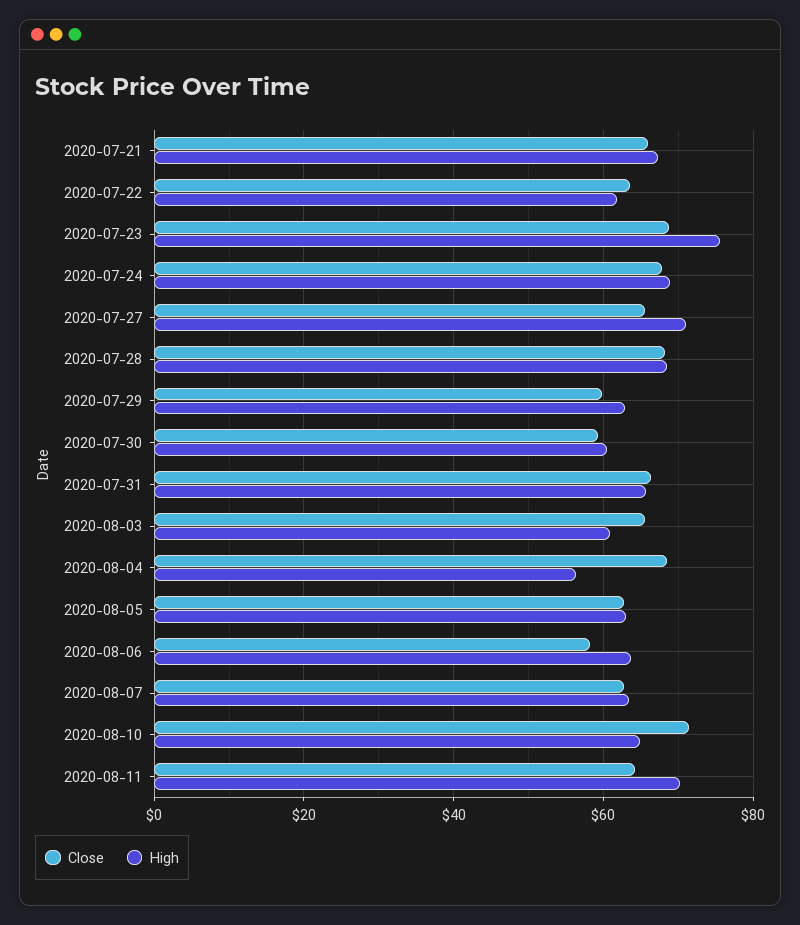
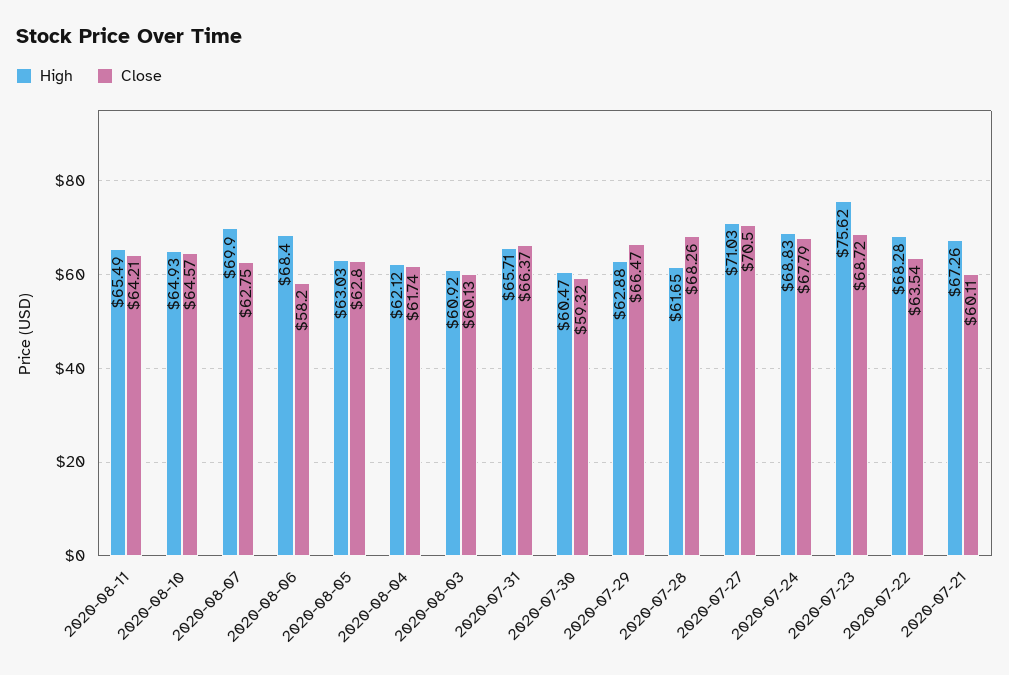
Close, 2020-07-21: 66 -> 60.11
High, 2020-07-22: 62 -> 68.28
Close, 2020-07-27: 66 -> 70.5
High, 2020-07-28: 68 -> 61.65
Close, 2020-07-29: 60 -> 66.47
Close, 2020-08-03: 66 -> 60.13
Close, 2020-08-04: 68 -> 61.74
High, 2020-08-04: 56 -> 62.12
High, 2020-08-06: 64 -> 68.4
High, 2020-08-07: 64 -> 69.9
Close, 2020-08-10: 72 -> 64.57
High, 2020-08-11: 70 -> 65.49

